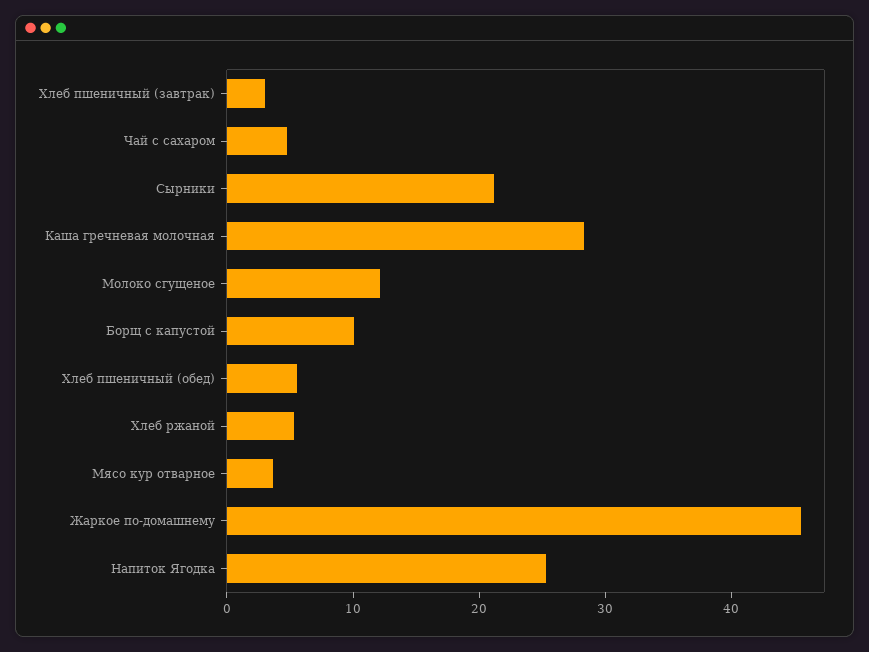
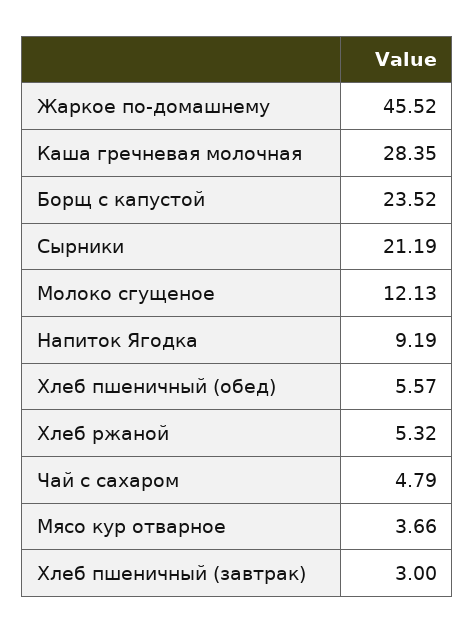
Борщ с капустой: 10 -> 23.52
Напиток Ягодка: 26 -> 9.19

